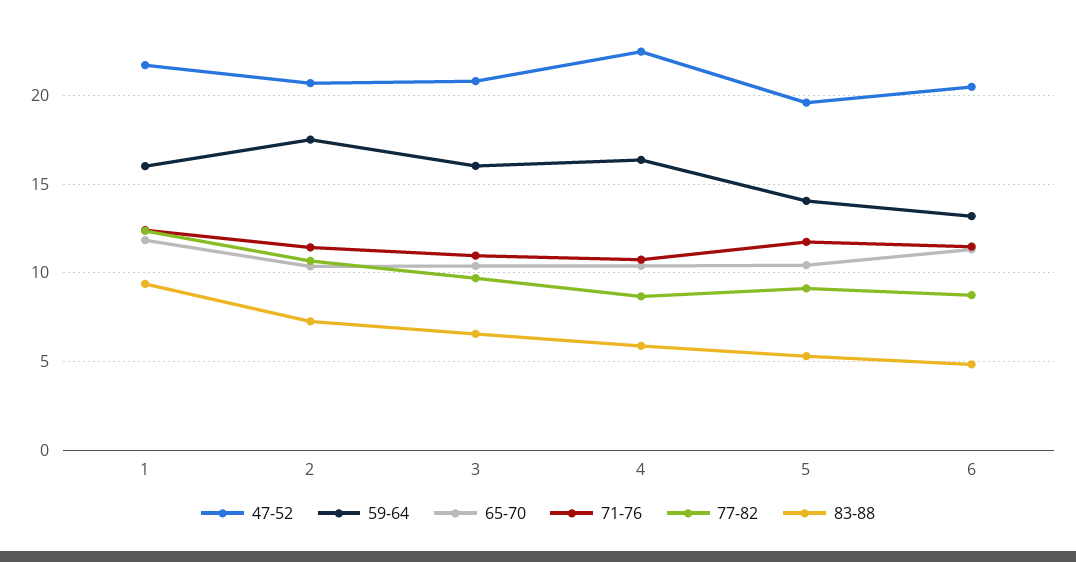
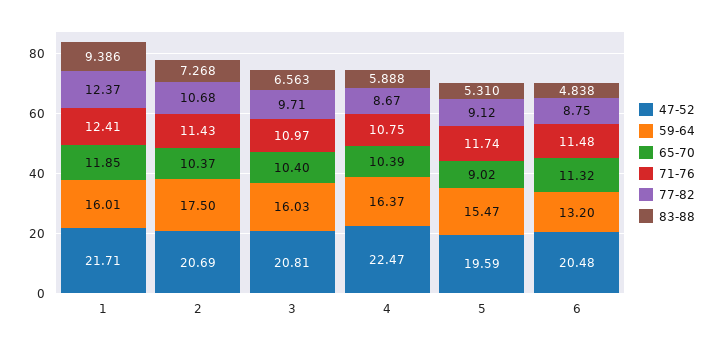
59-64, 5: 14 -> 15.47
65-70, 5: 10.5 -> 9.02

